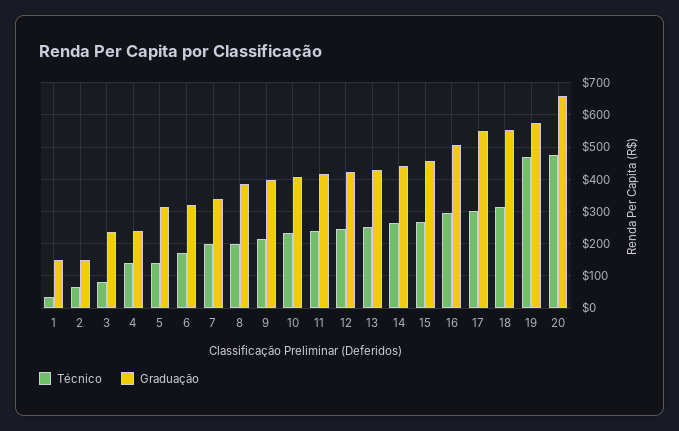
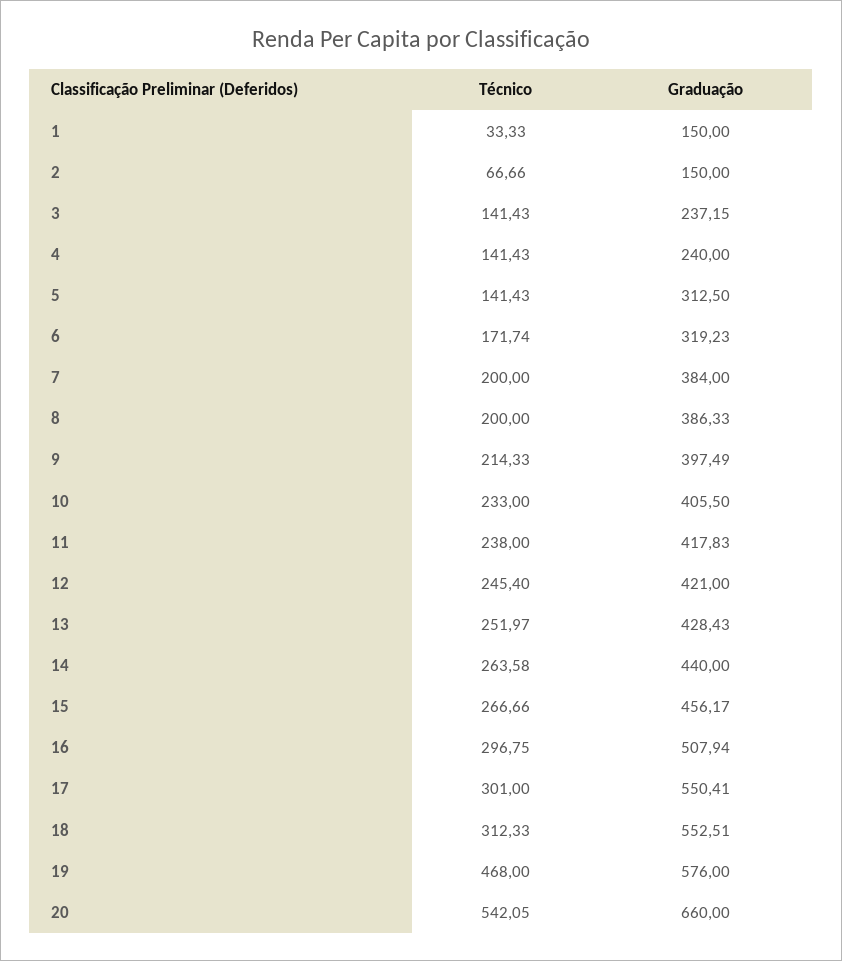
Técnico, 3: 80 -> 141.43
Graduação, 7: 340 -> 384
Técnico, 20: 480 -> 542.05

